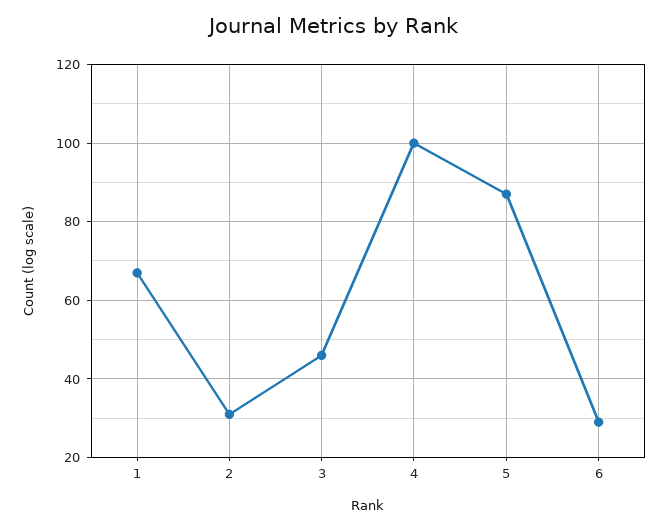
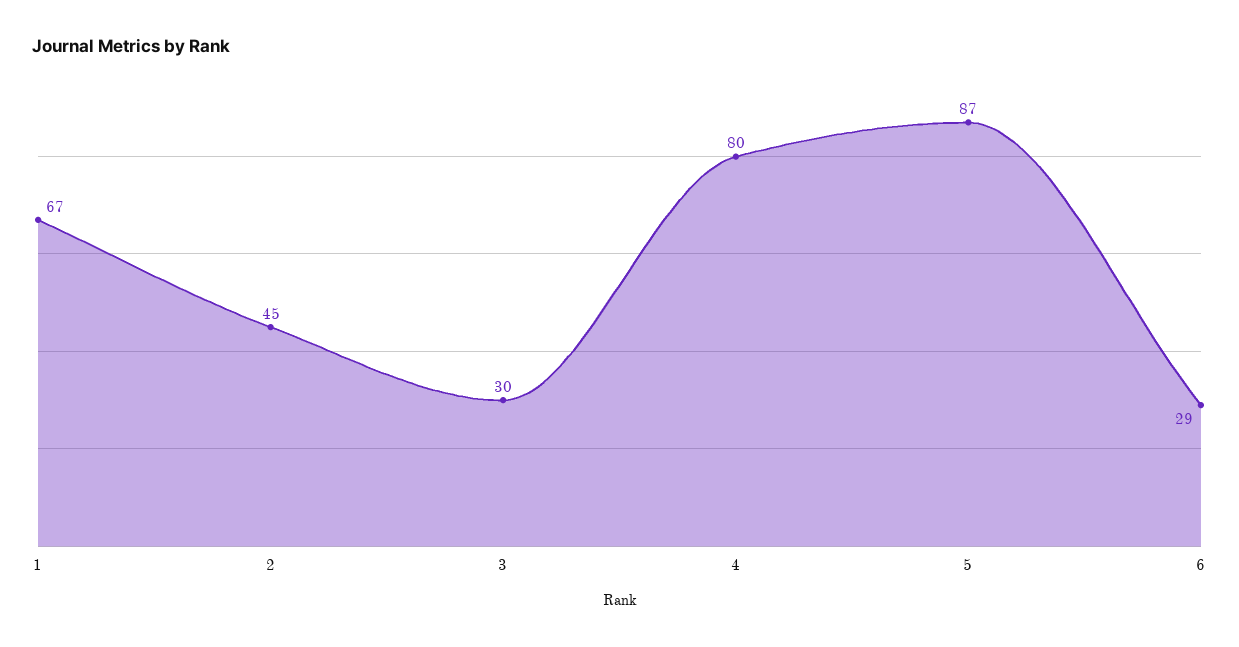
2: 30 -> 45
3: 45 -> 30
4: 100 -> 80

